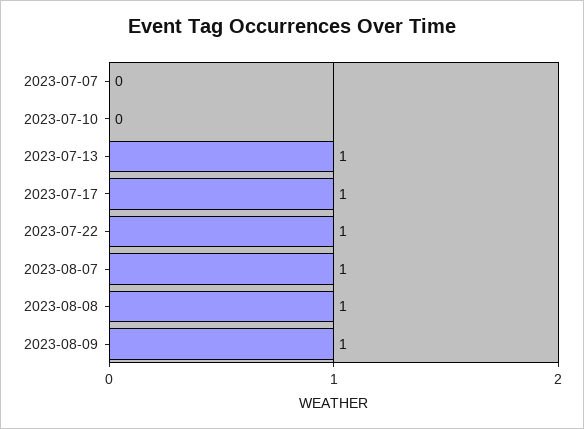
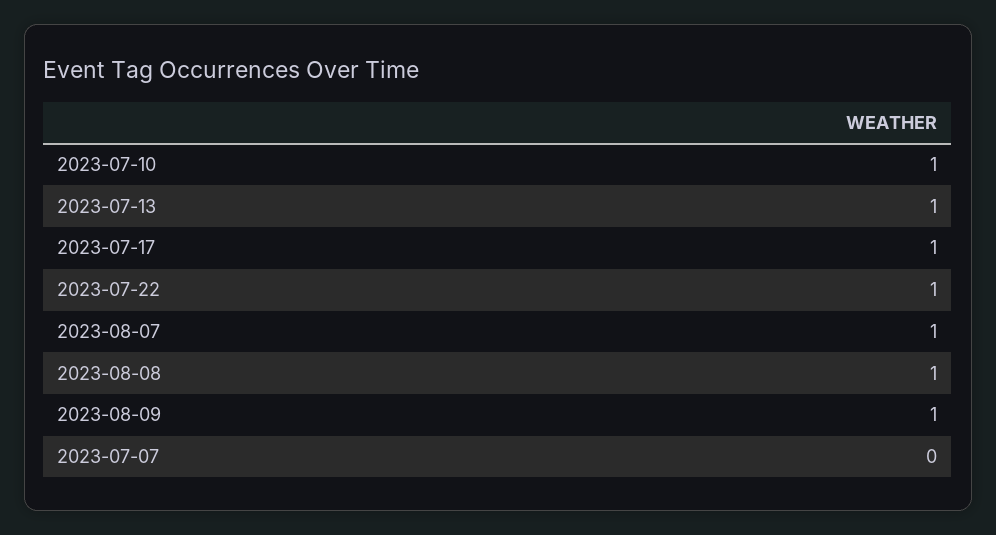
2023-07-10: 0 -> 1

